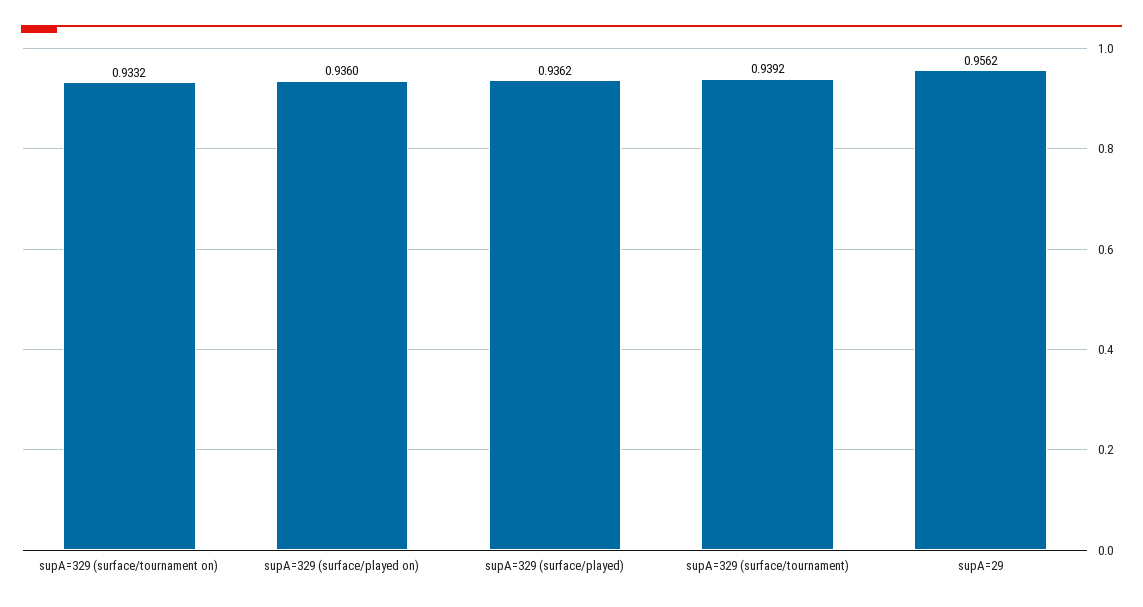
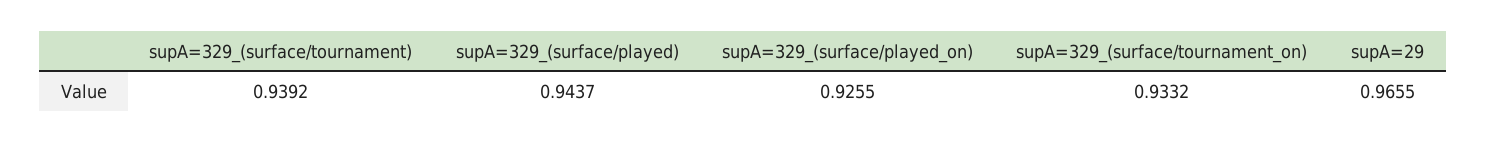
supA=329 (surface/played on): 0.936 -> 0.9255
supA=329 (surface/played): 0.9362 -> 0.9437
supA=29: 0.9562 -> 0.9655

